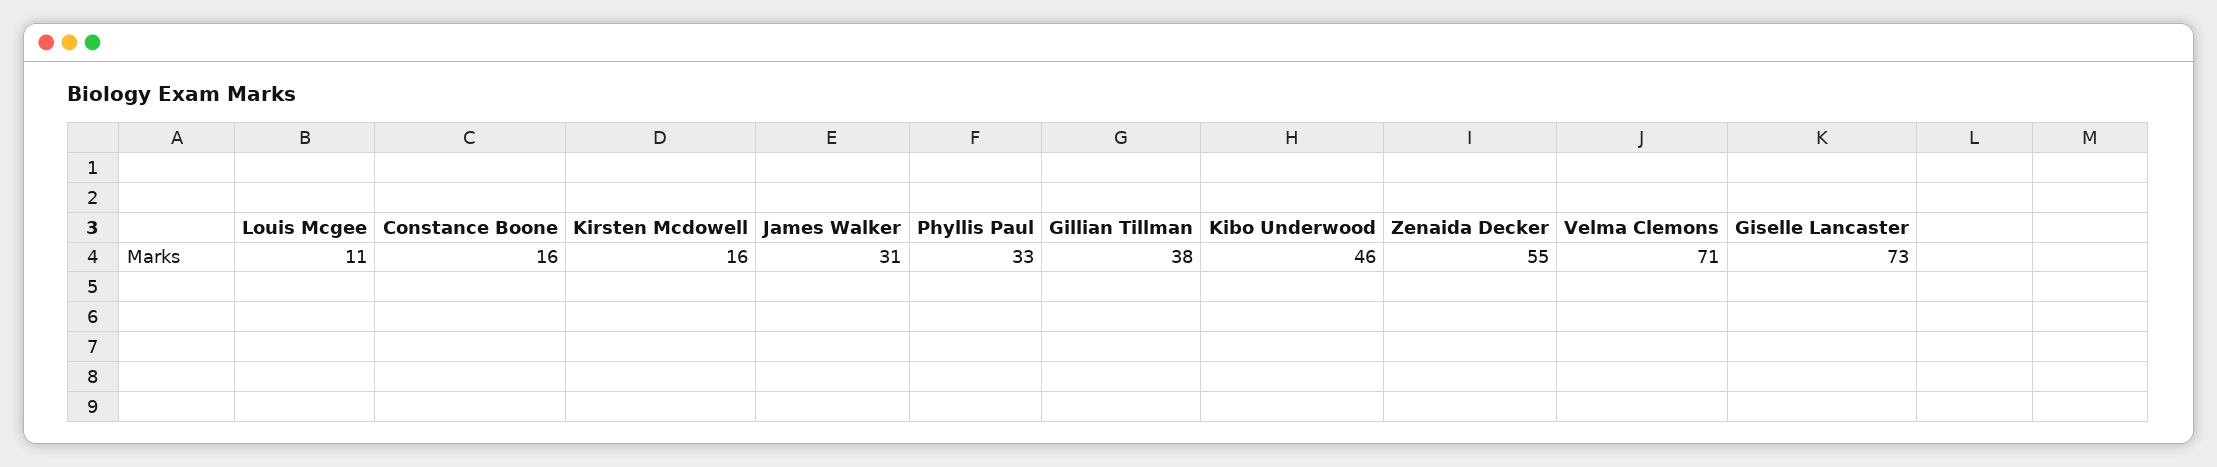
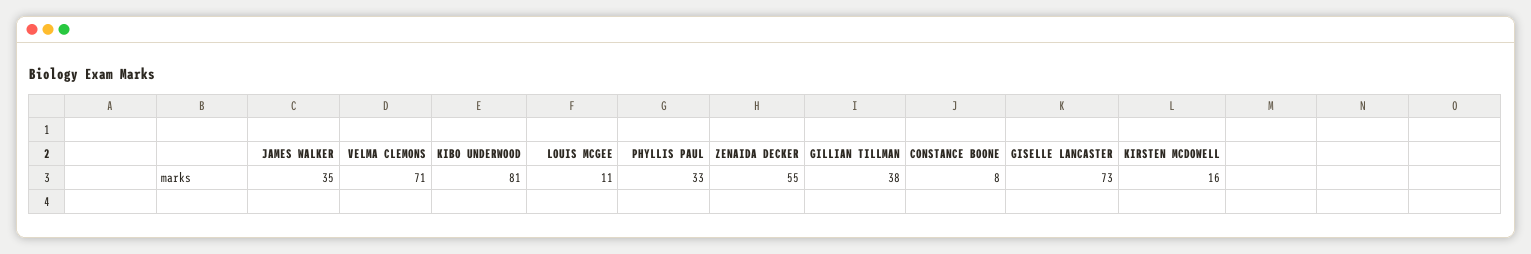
Constance Boone: 16 -> 8
James Walker: 31 -> 35
Kibo Underwood: 46 -> 81

